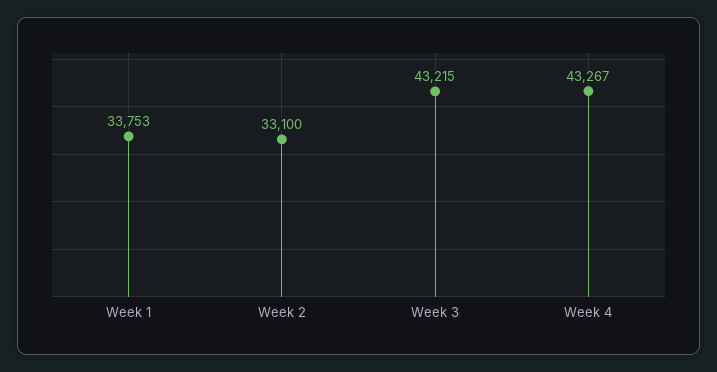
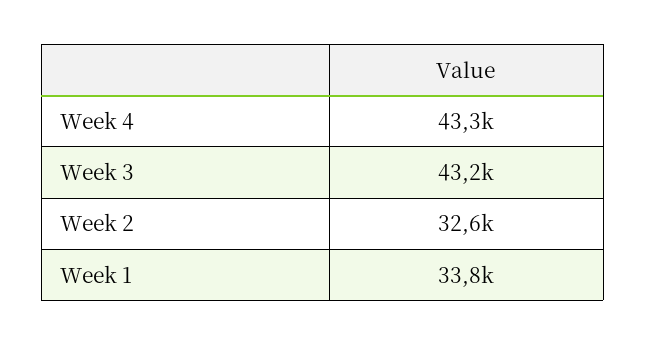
Week 2: 33100 -> 32600

